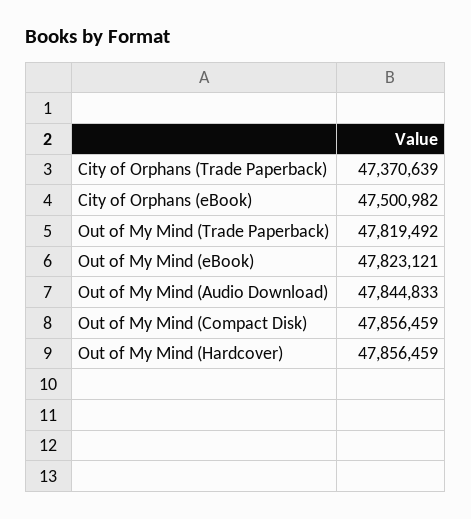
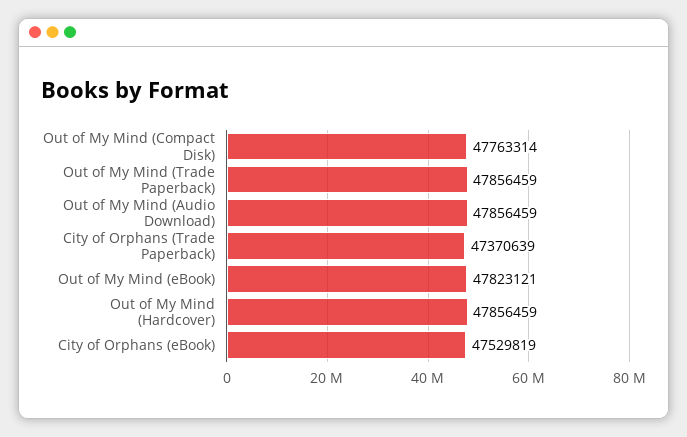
City of Orphans (eBook): 47500982 -> 47529819
Out of My Mind (Trade Paperback): 47819492 -> 47856459
Out of My Mind (Audio Download): 47844833 -> 47856459
Out of My Mind (Compact Disk): 47856459 -> 47763314

